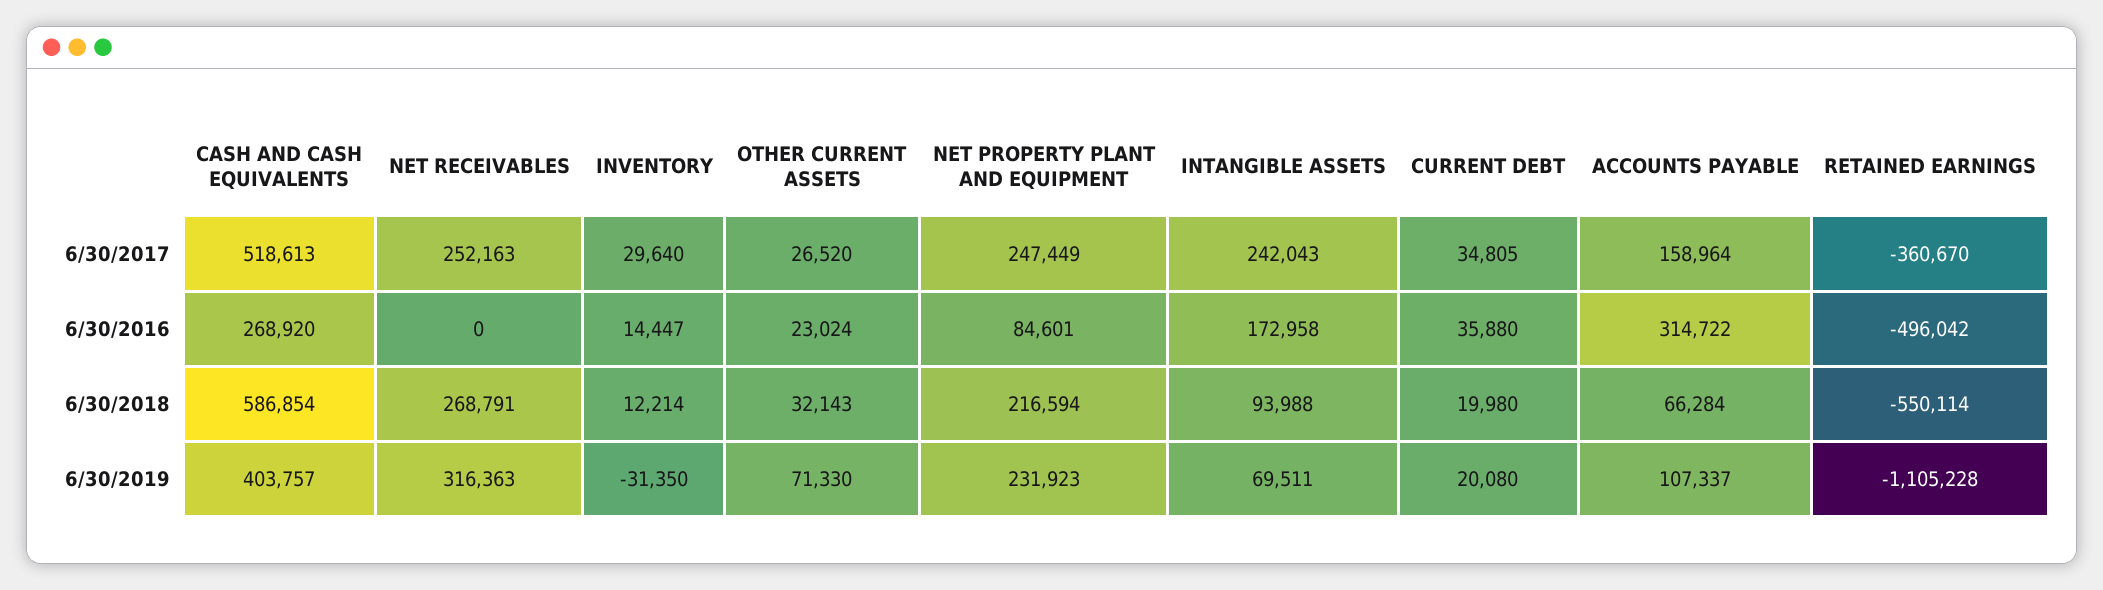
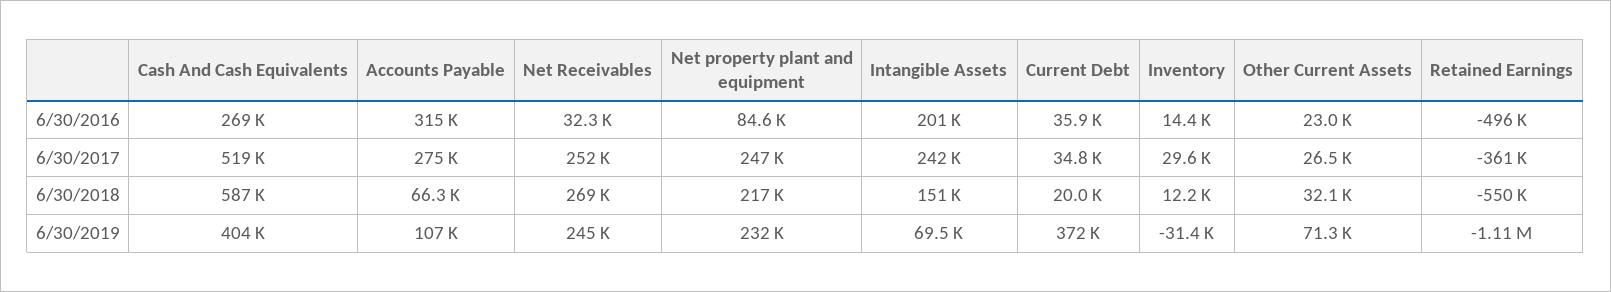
ACCOUNTS PAYABLE, 6/30/2017: 158964 -> 275000
NET RECEIVABLES, 6/30/2016: 0 -> 32300
INTANGIBLE ASSETS, 6/30/2016: 172958 -> 201000
INTANGIBLE ASSETS, 6/30/2018: 93988 -> 151000
NET RECEIVABLES, 6/30/2019: 316363 -> 245000
CURRENT DEBT, 6/30/2019: 20080 -> 372000

